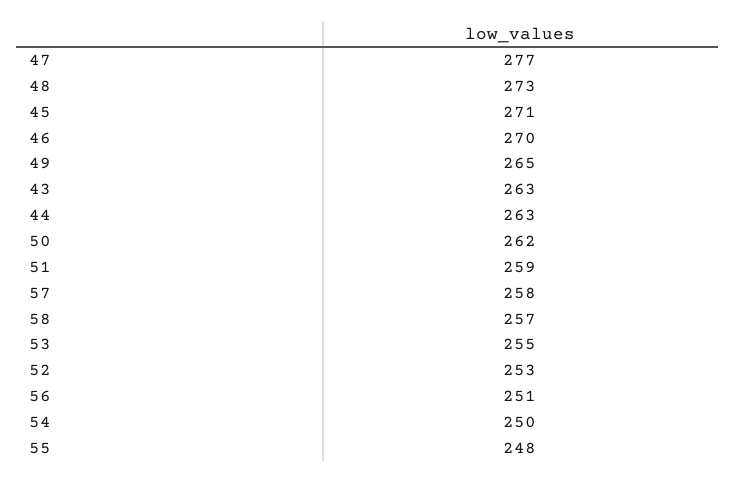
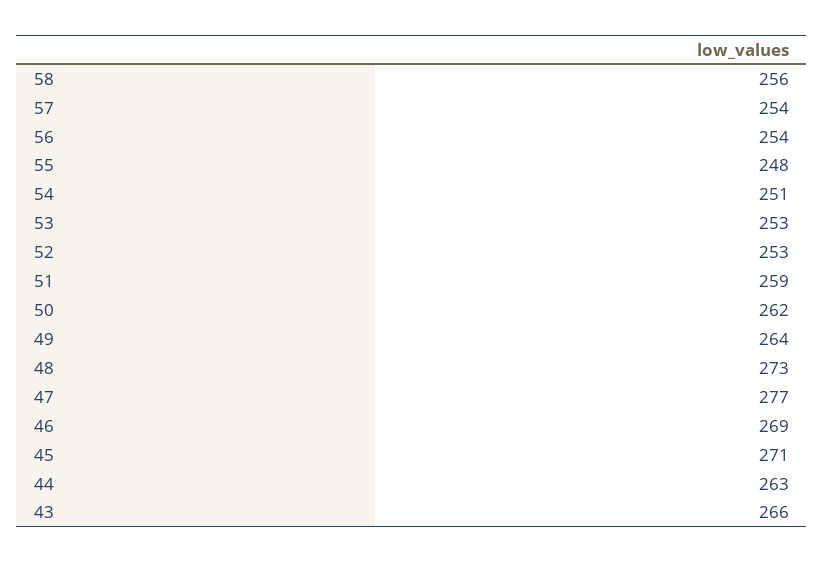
46: 270 -> 269
49: 265 -> 264
43: 263 -> 266
57: 258 -> 254
58: 257 -> 256
53: 255 -> 253
56: 251 -> 254
54: 250 -> 251

